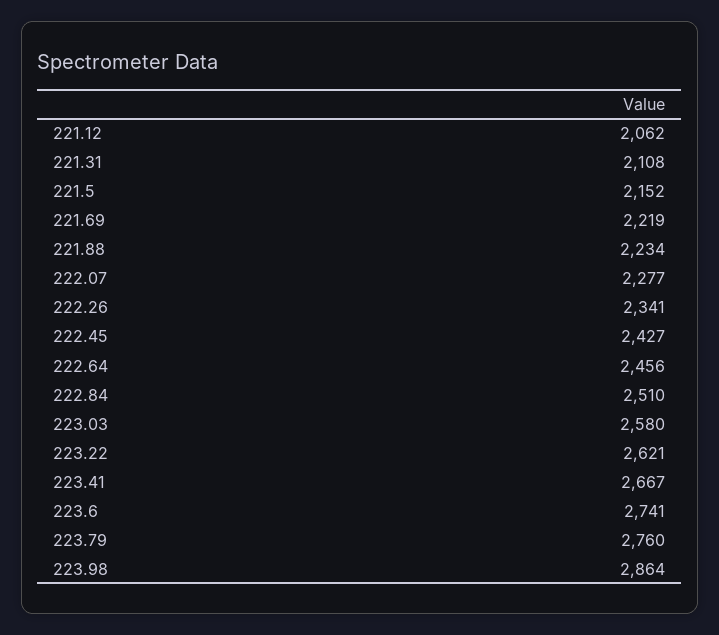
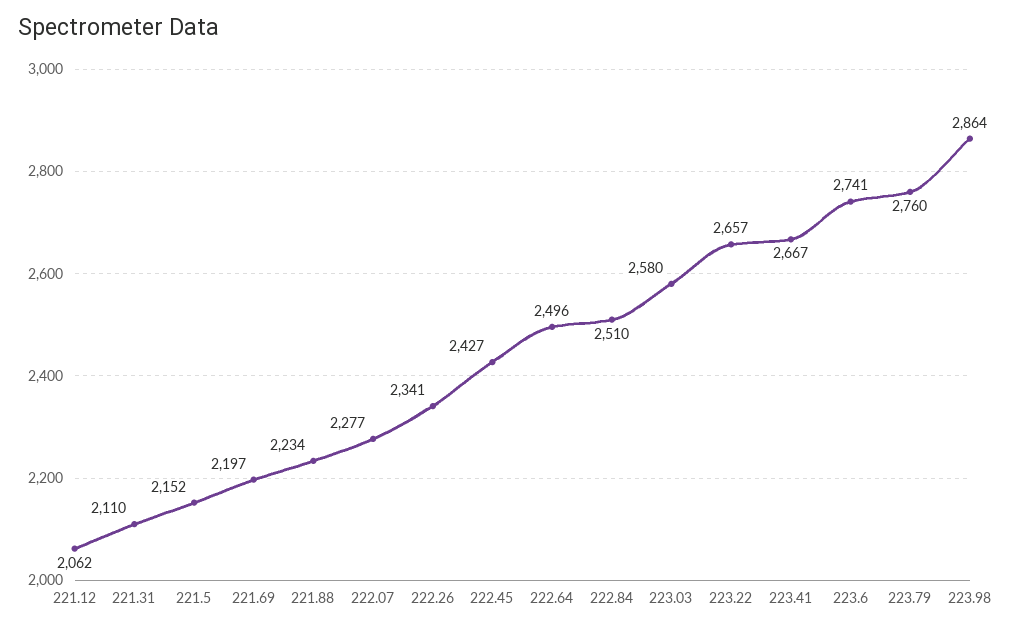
221.31: 2108 -> 2110
221.69: 2219 -> 2197
222.64: 2456 -> 2496
223.22: 2621 -> 2657

